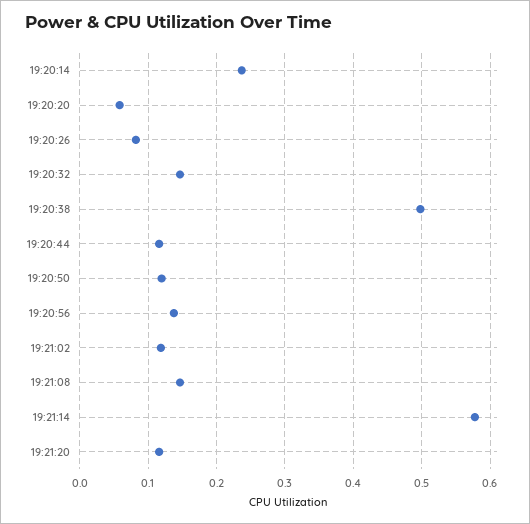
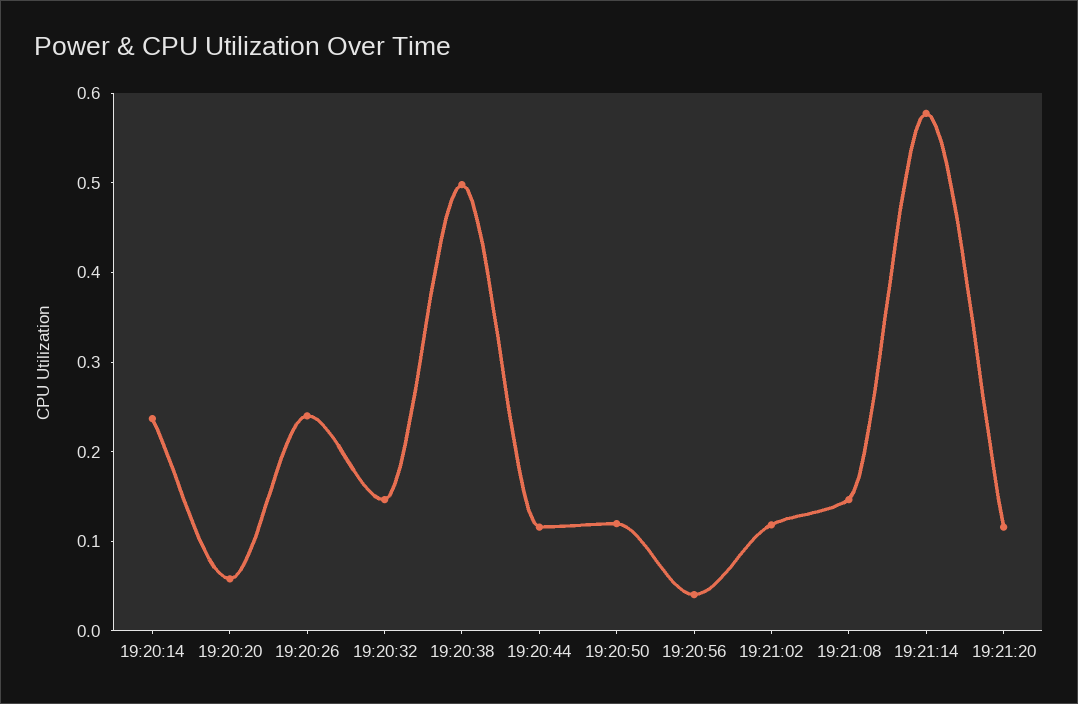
19:20:26: 0.08 -> 0.24
19:20:56: 0.14 -> 0.04

